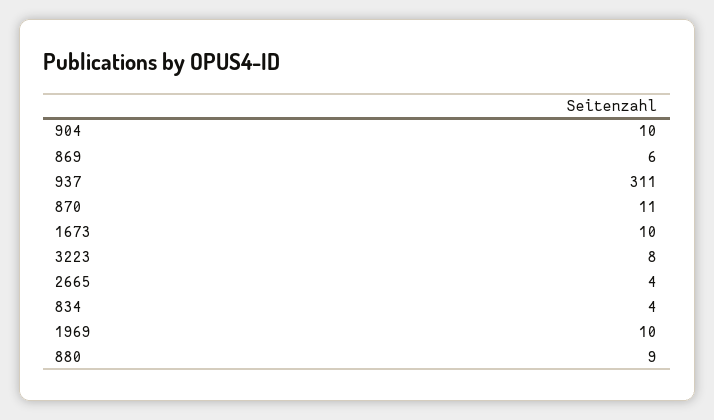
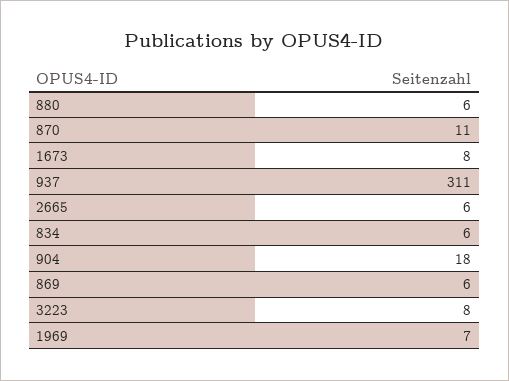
904: 10 -> 18
1673: 10 -> 8
2665: 4 -> 6
834: 4 -> 6
1969: 10 -> 7
880: 9 -> 6

